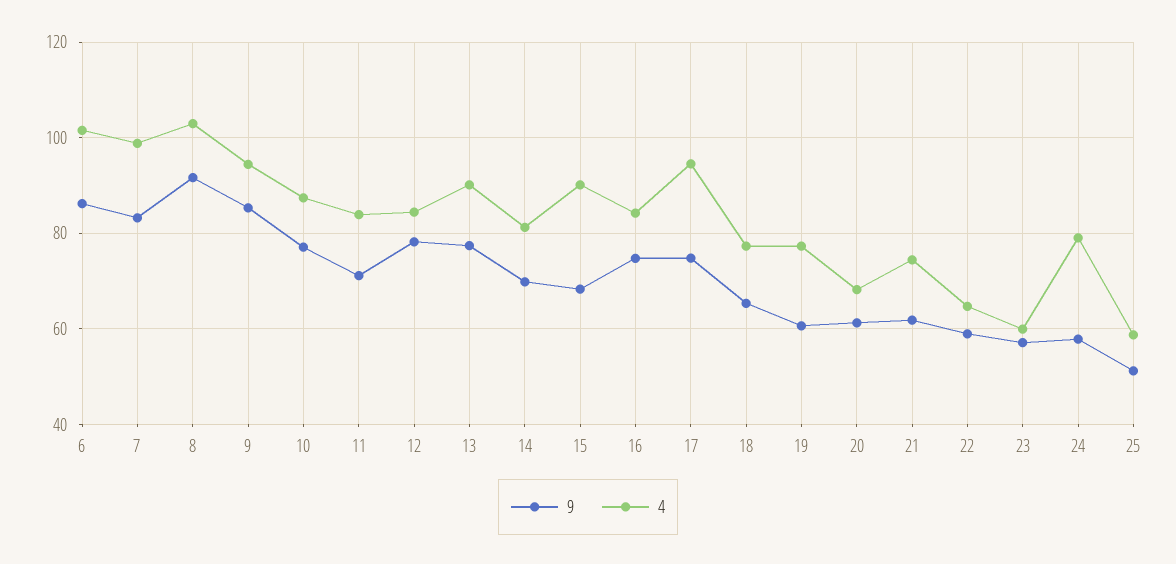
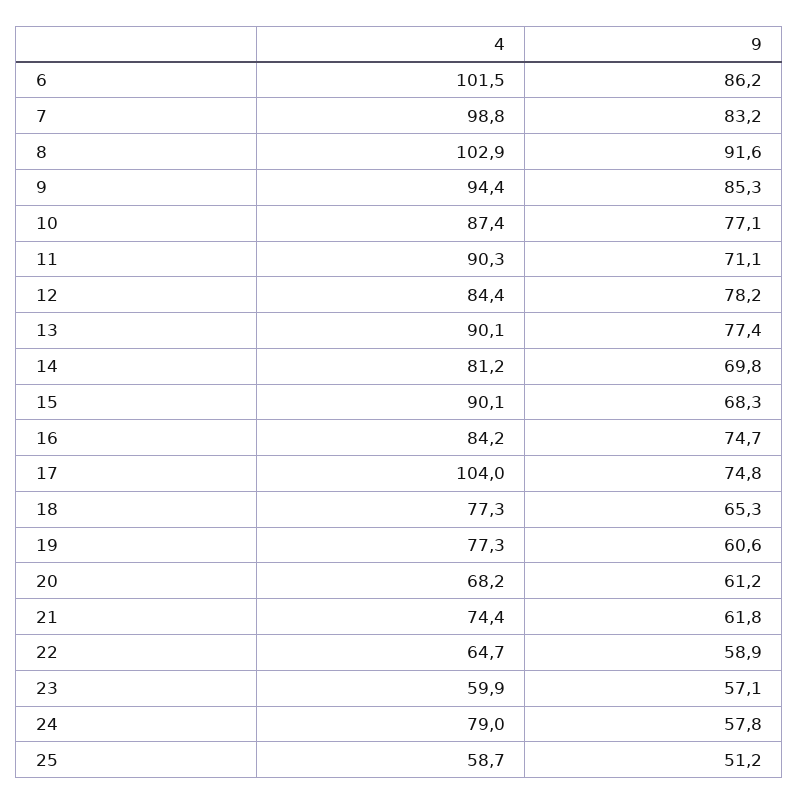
4, 11: 84 -> 90.3
4, 17: 94 -> 104

